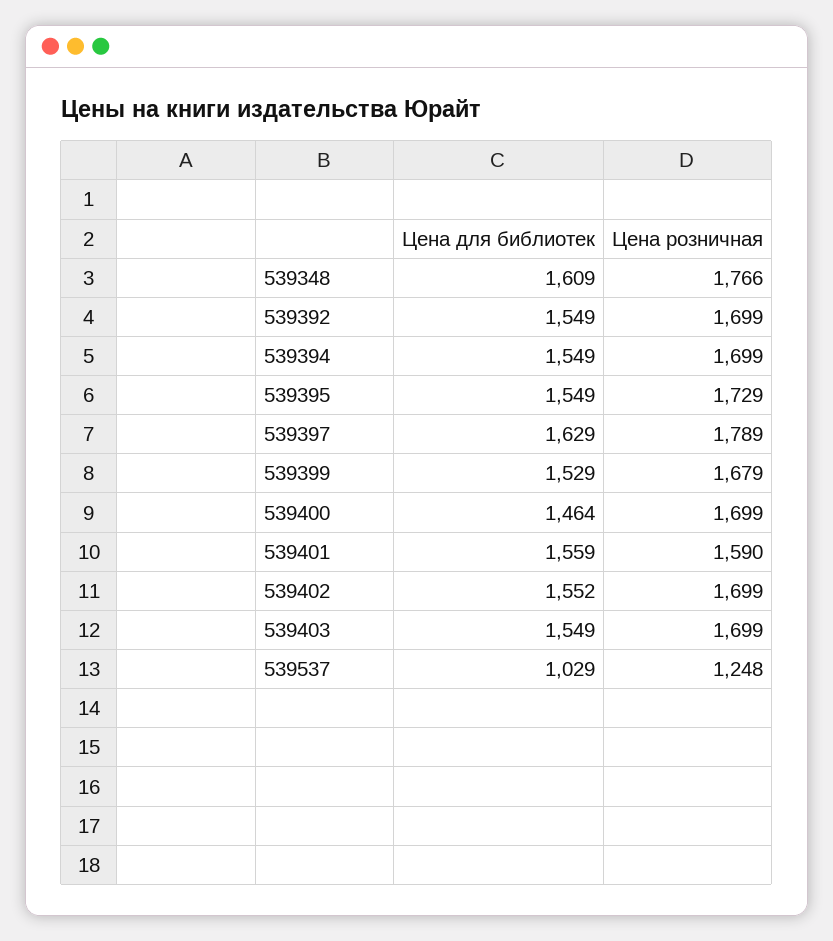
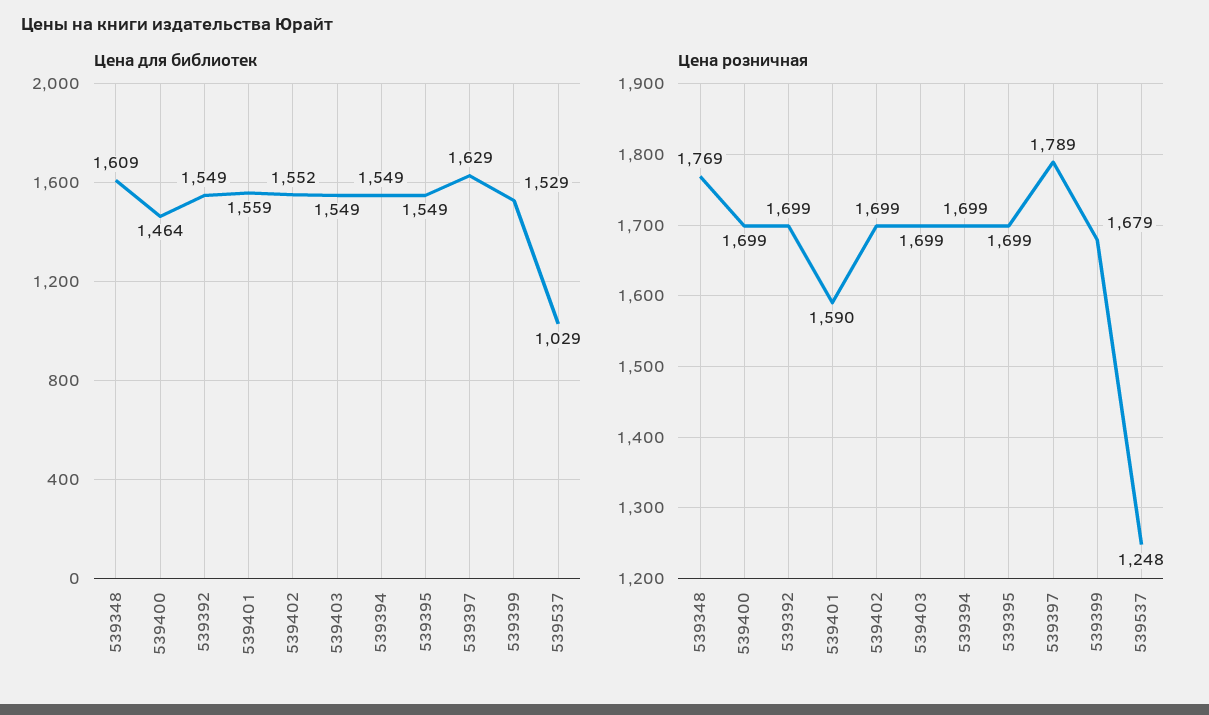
Цена розничная, 539348: 1766 -> 1769
Цена розничная, 539395: 1729 -> 1699

